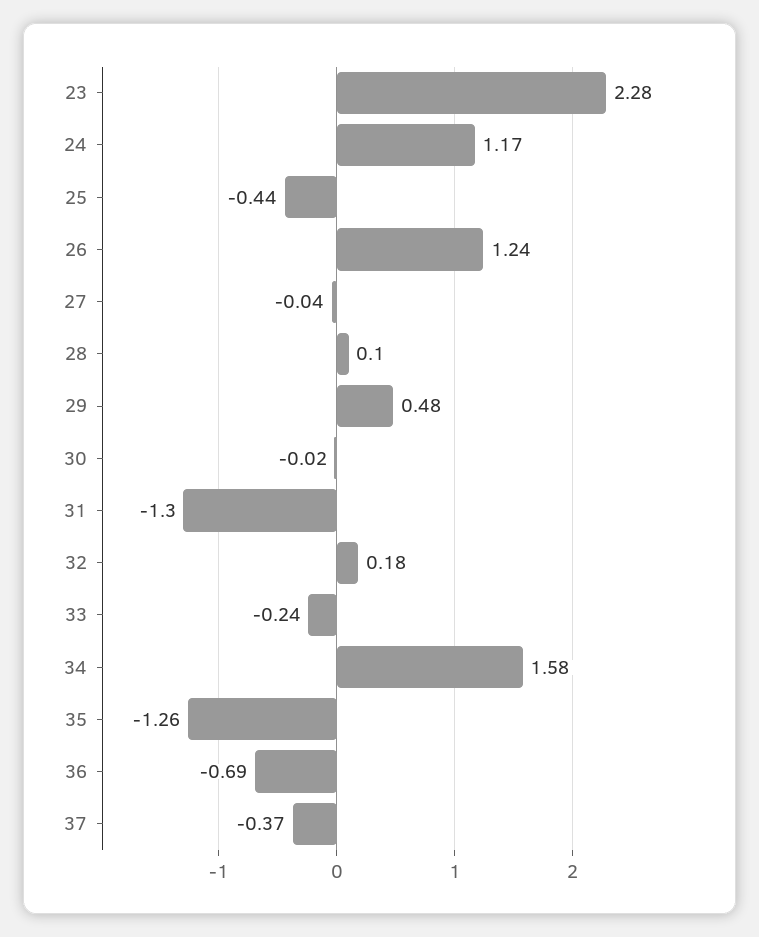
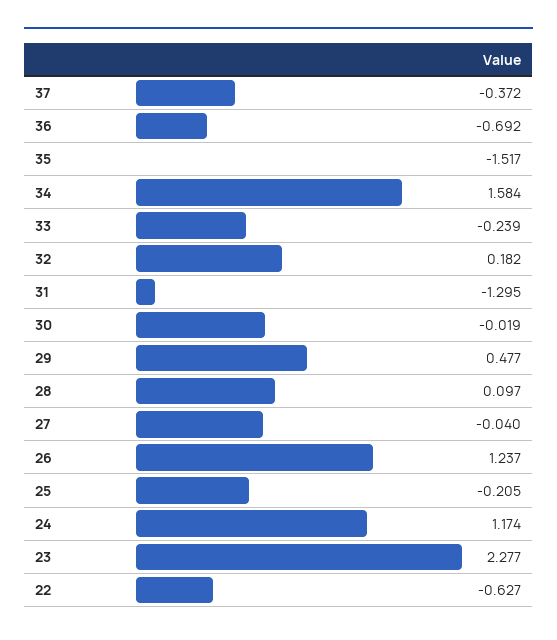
25: -0.44 -> -0.205
35: -1.26 -> -1.517
22: none -> -0.627

